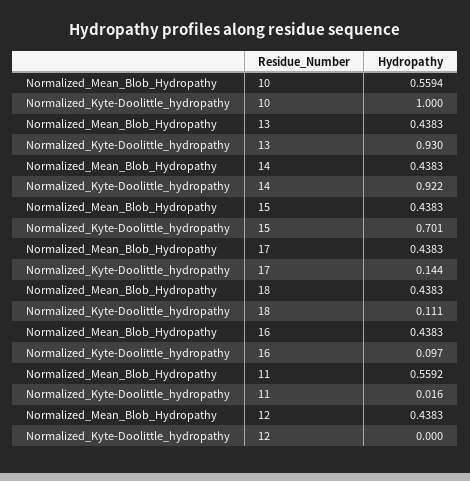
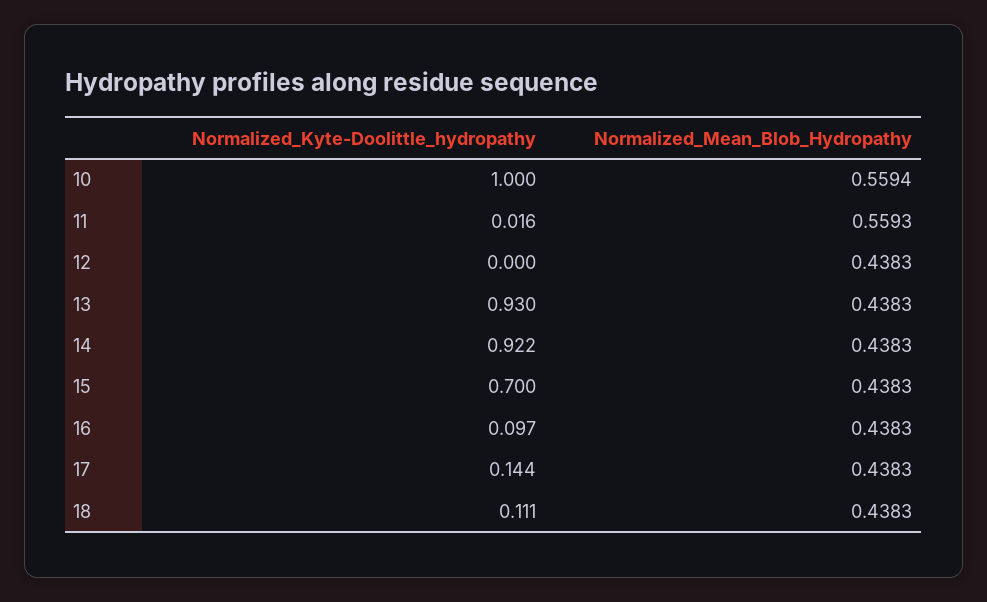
Normalized_Kyte-Doolittle_hydropathy, 15: 0.701 -> 0.7
Normalized_Mean_Blob_Hydropathy, 11: 0.5592 -> 0.5593

